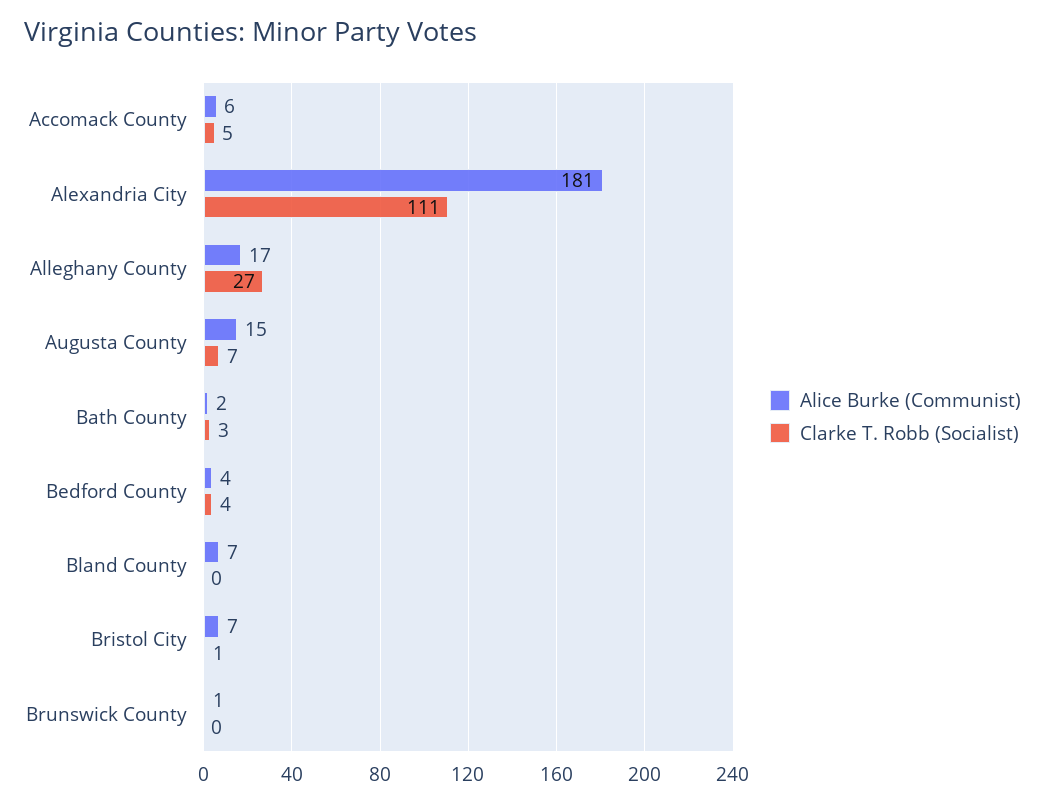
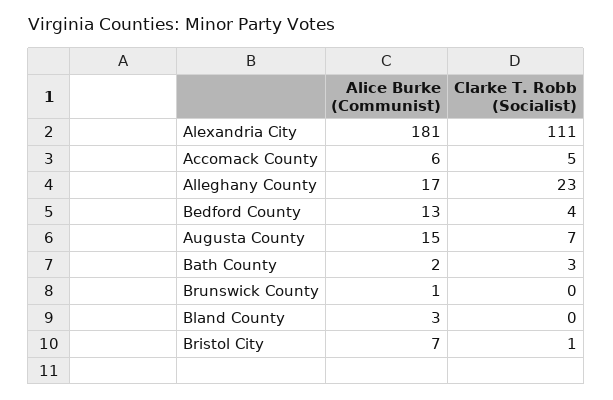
Clarke T. Robb (Socialist), Alleghany County: 27 -> 23
Alice Burke (Communist), Bedford County: 4 -> 13
Alice Burke (Communist), Bland County: 7 -> 3

